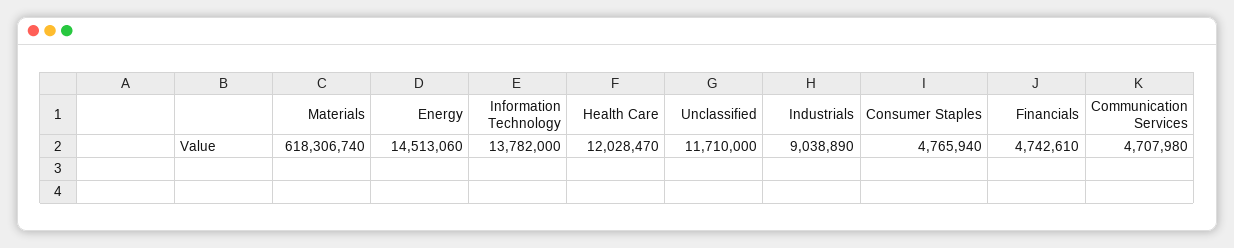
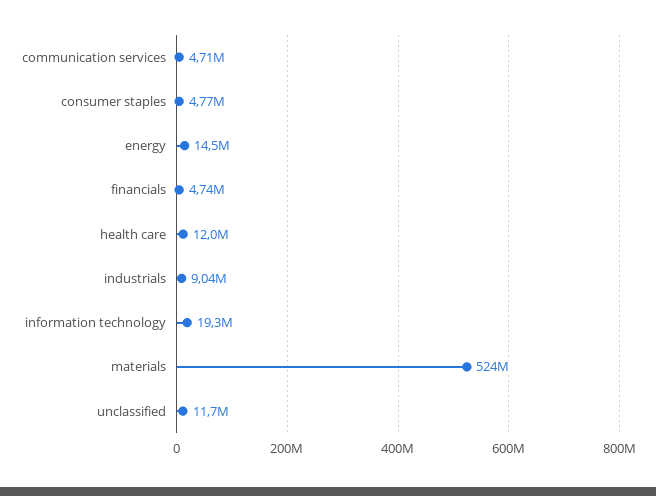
Materials: 618306740 -> 524000000
Information Technology: 13782000 -> 19300000

